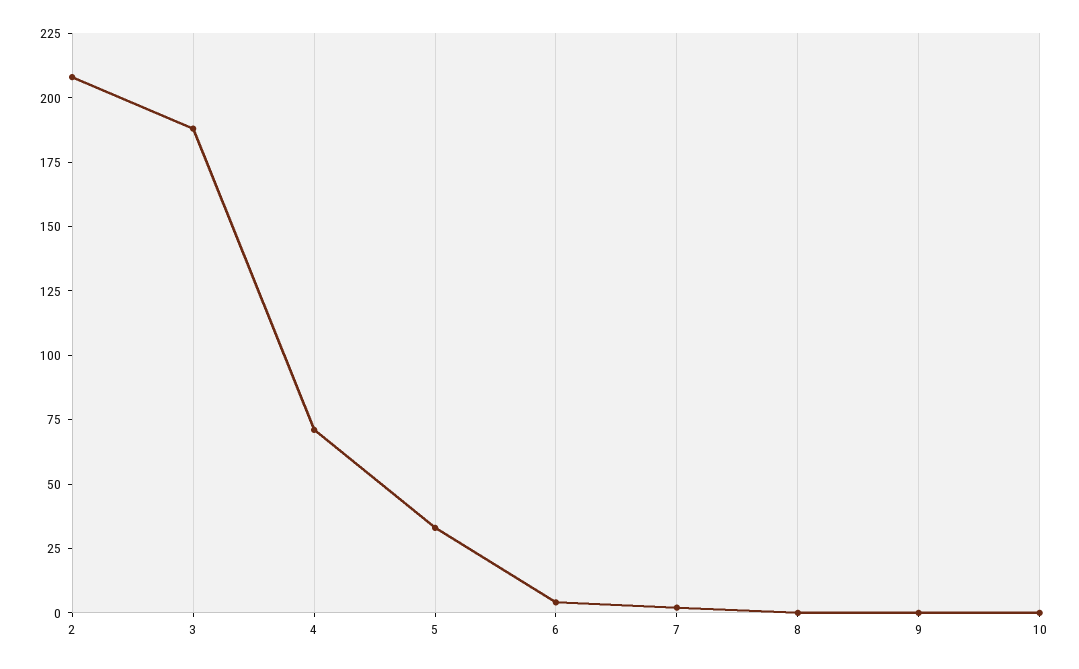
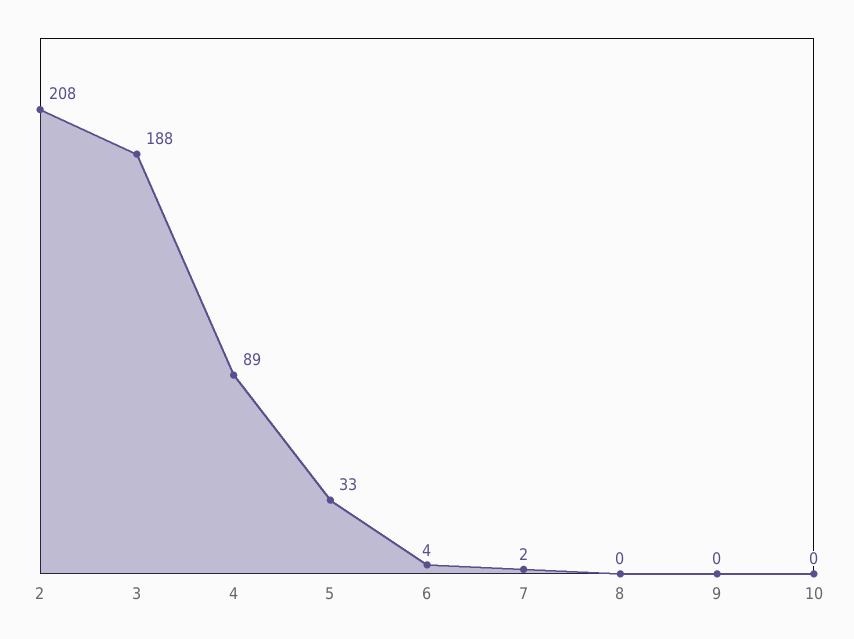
4: 70 -> 89

